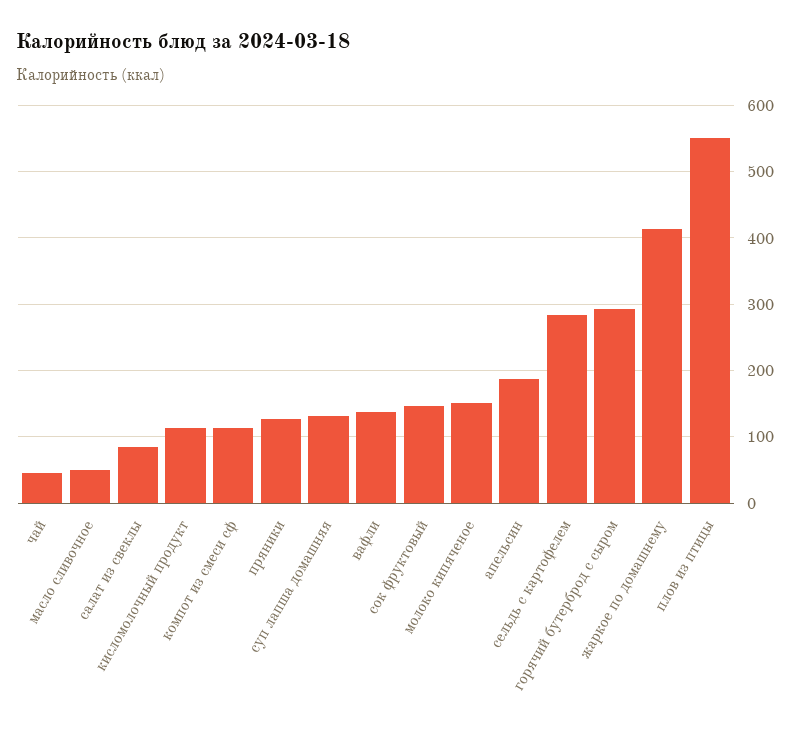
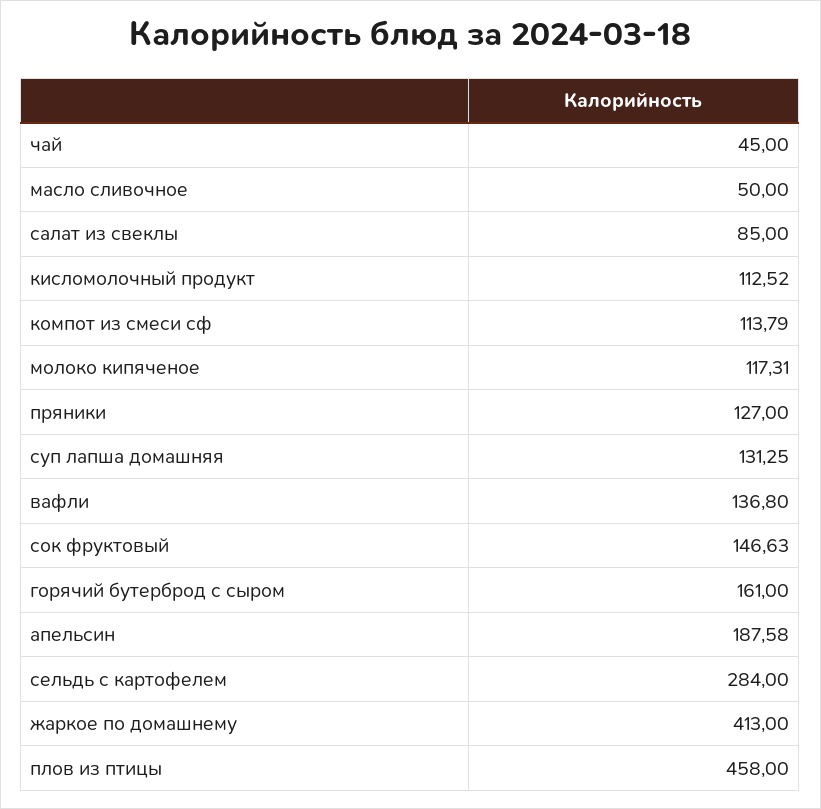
молоко кипяченое: 150 -> 117.31
горячий бутерброд с сыром: 290 -> 161
плов из птицы: 550 -> 458

